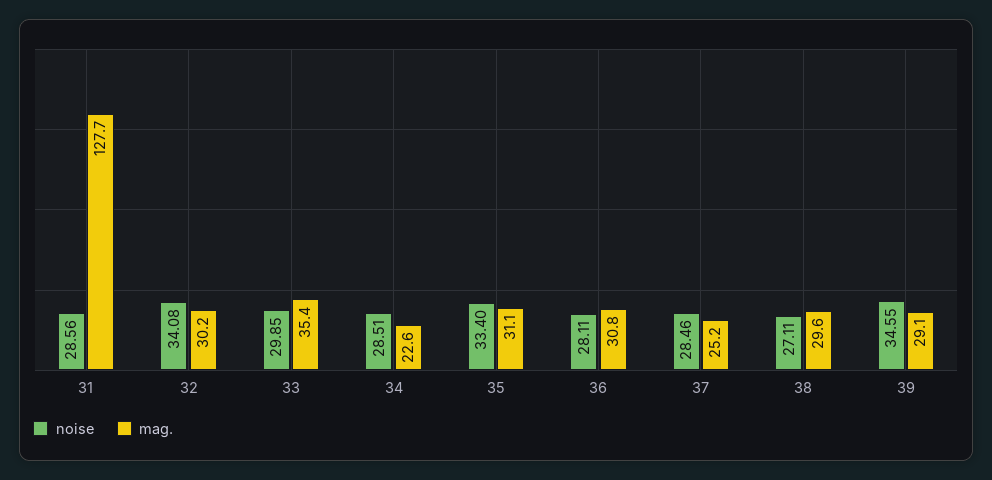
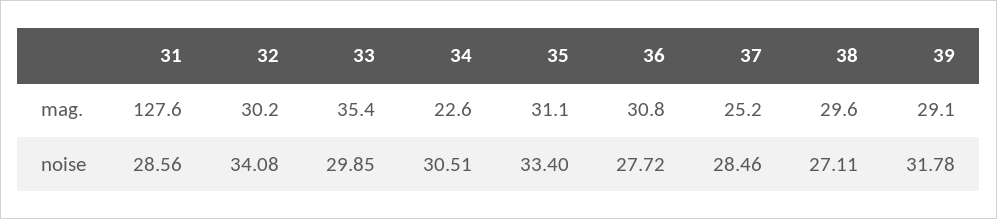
mag., 31: 127.7 -> 127.6
noise, 34: 28.51 -> 30.51
noise, 36: 28.11 -> 27.72
noise, 39: 34.55 -> 31.78

